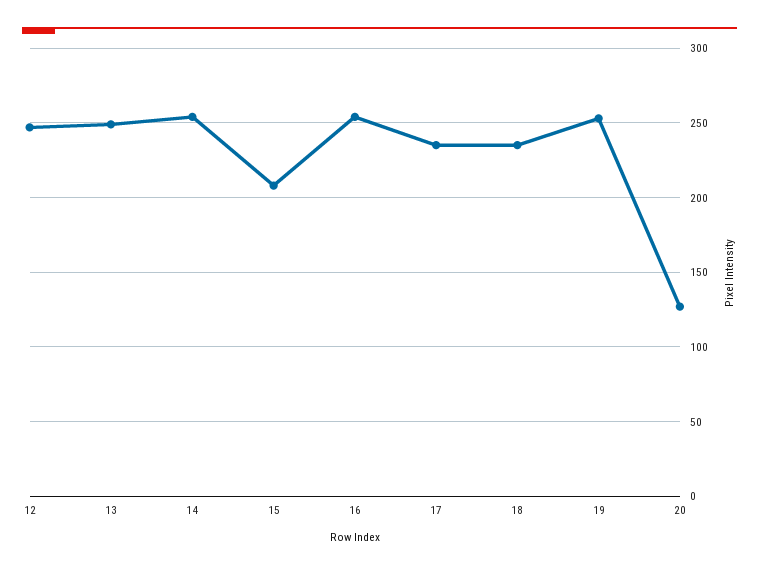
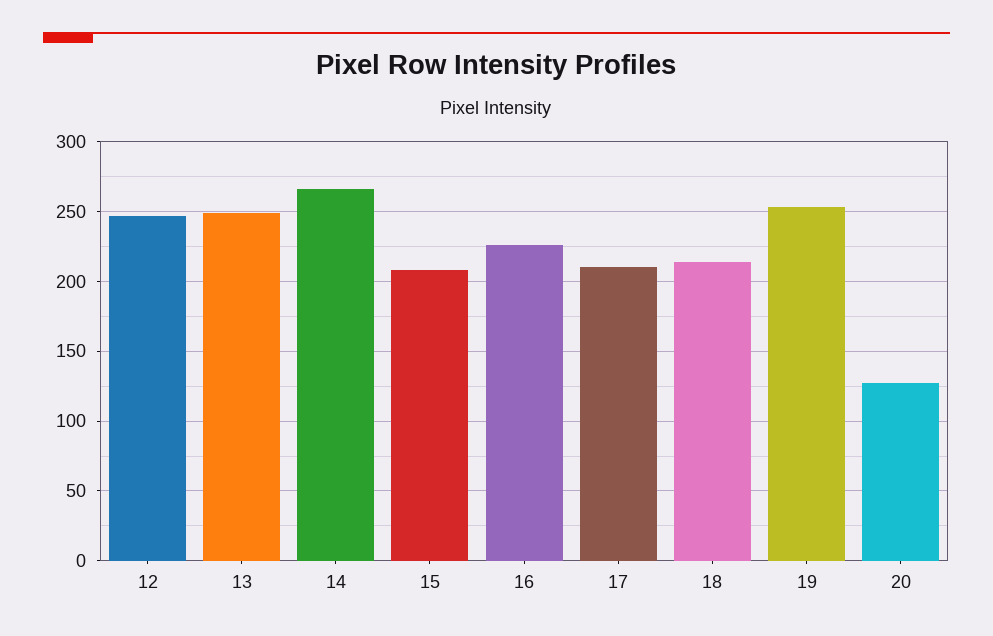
14: 255 -> 265
16: 255 -> 225
17: 235 -> 210
18: 235 -> 215

